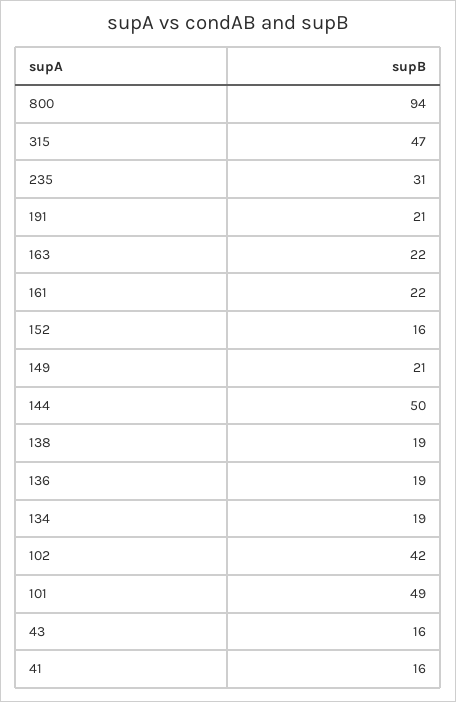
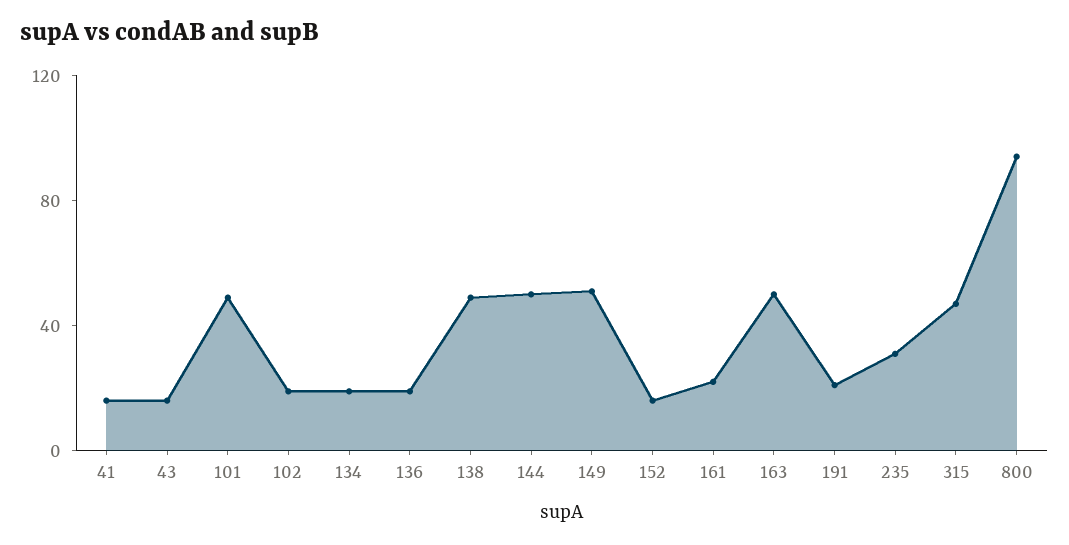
163: 22 -> 50
149: 21 -> 50
138: 19 -> 50
102: 42 -> 20

